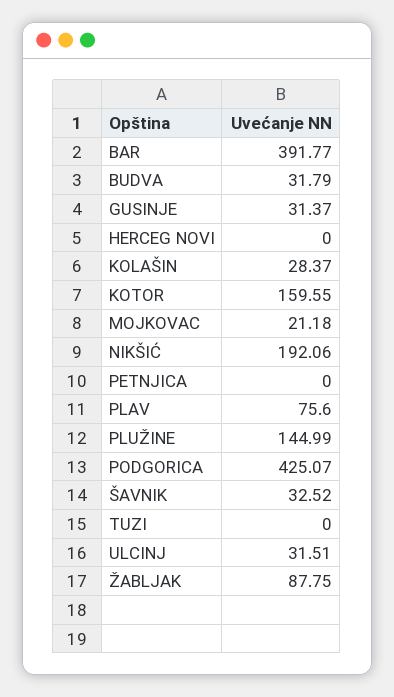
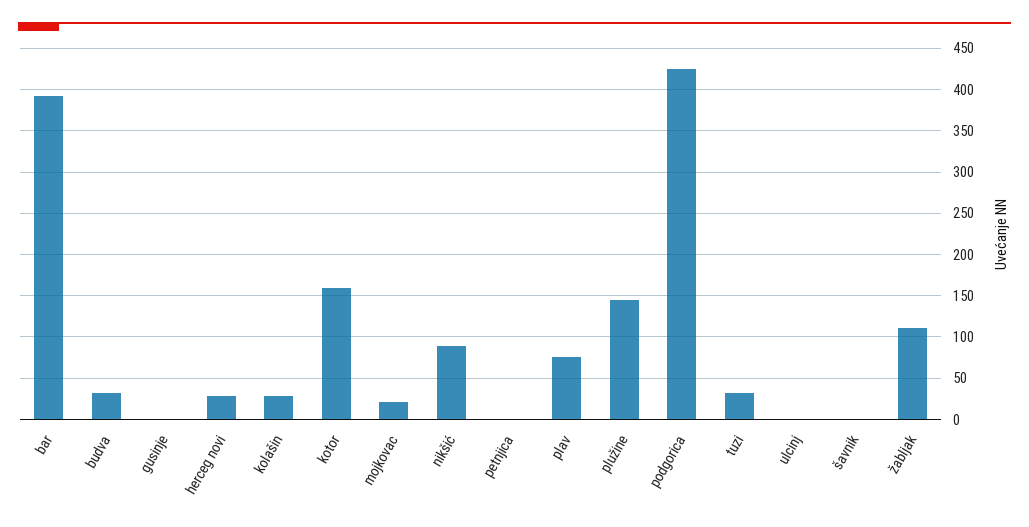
GUSINJE: 31.37 -> 0
HERCEG NOVI: 0 -> 30
NIKŠIĆ: 192.06 -> 90
ŠAVNIK: 32.52 -> 0
TUZI: 0 -> 30
ULCINJ: 31.51 -> 0
ŽABLJAK: 87.75 -> 110

